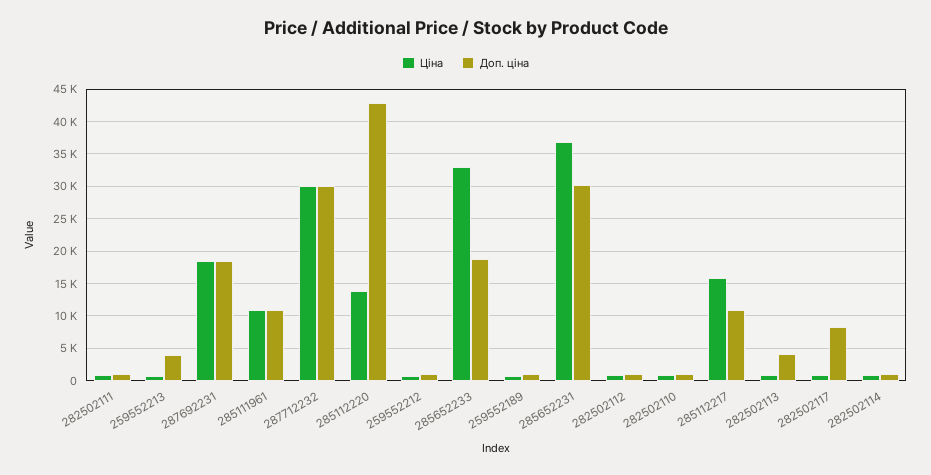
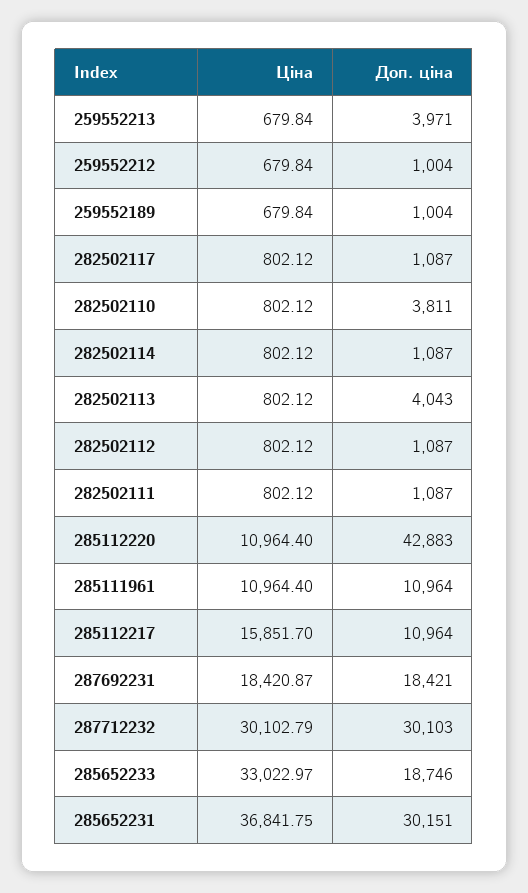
Ціна, 285112220: 14000 -> 10964.4
Доп. ціна, 282502110: 1000 -> 3811
Доп. ціна, 282502117: 8000 -> 1087

